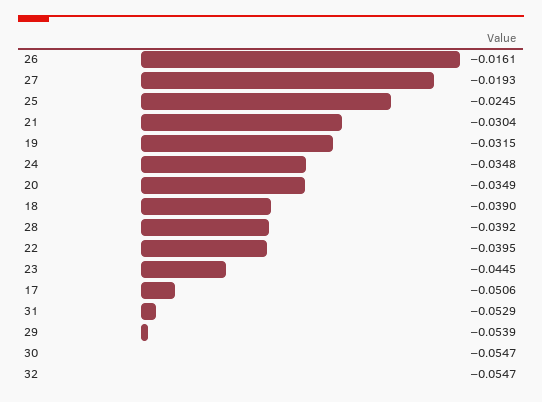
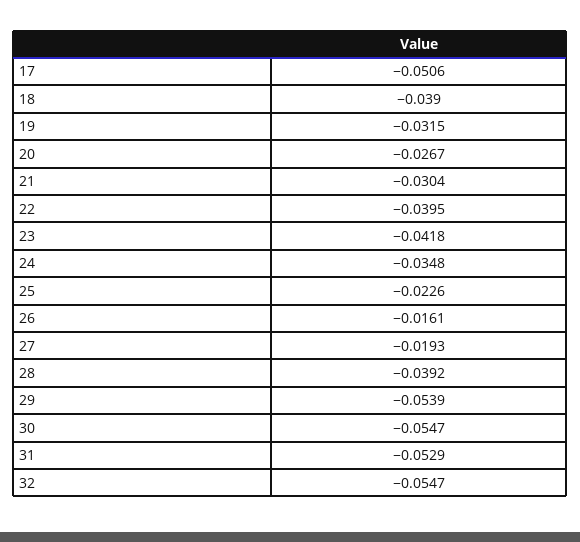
25: -0.0245 -> -0.0226
20: -0.0349 -> -0.0267
23: -0.0445 -> -0.0418

